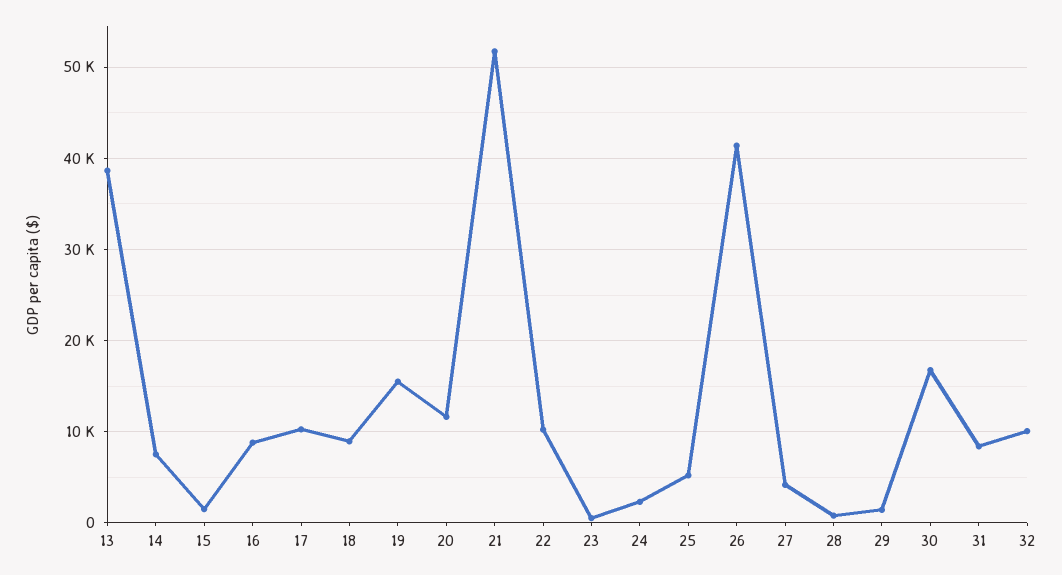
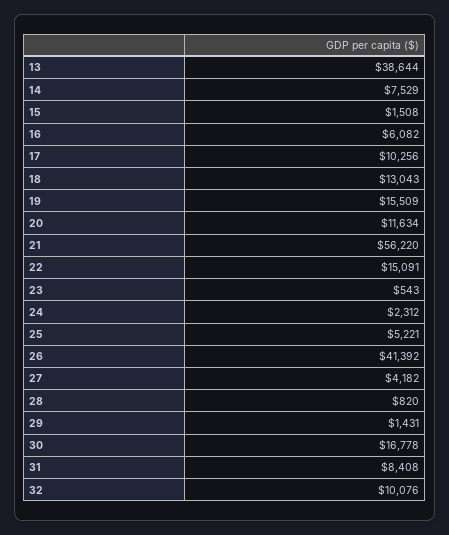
16: 9000 -> 6082
18: 9000 -> 13043
21: 52000 -> 56220
22: 10000 -> 15091

